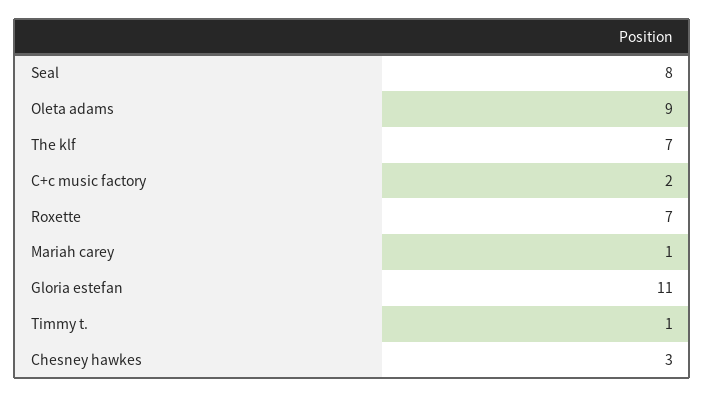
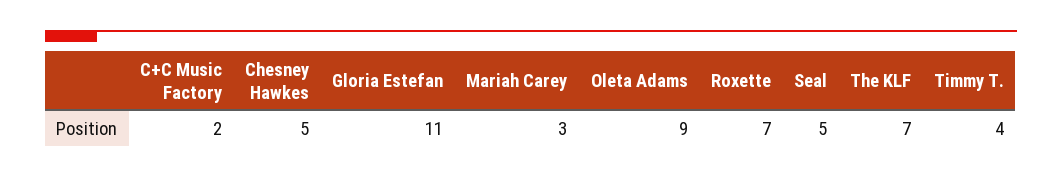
Seal: 8 -> 5
Mariah carey: 1 -> 3
Timmy t.: 1 -> 4
Chesney hawkes: 3 -> 5

